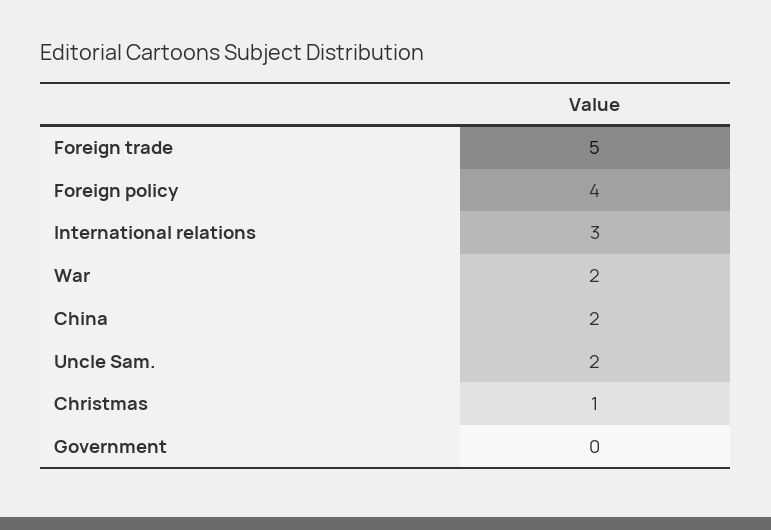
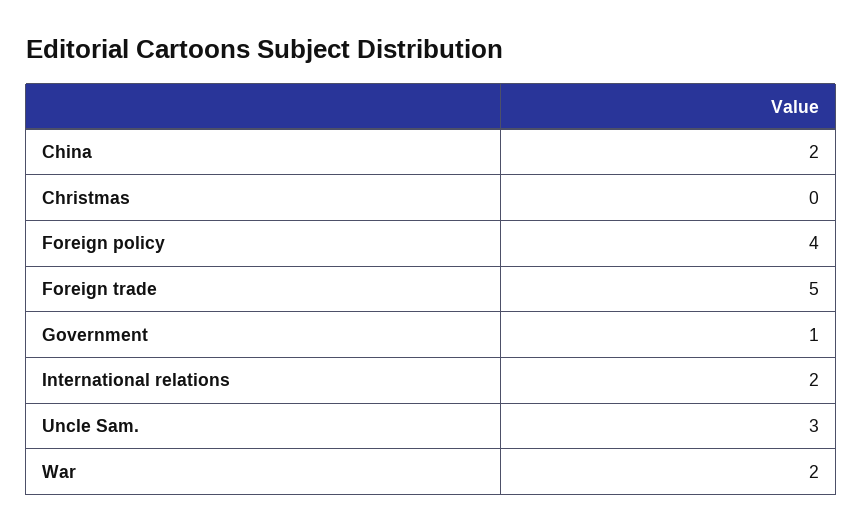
International relations: 3 -> 2
Uncle Sam.: 2 -> 3
Christmas: 1 -> 0
Government: 0 -> 1

